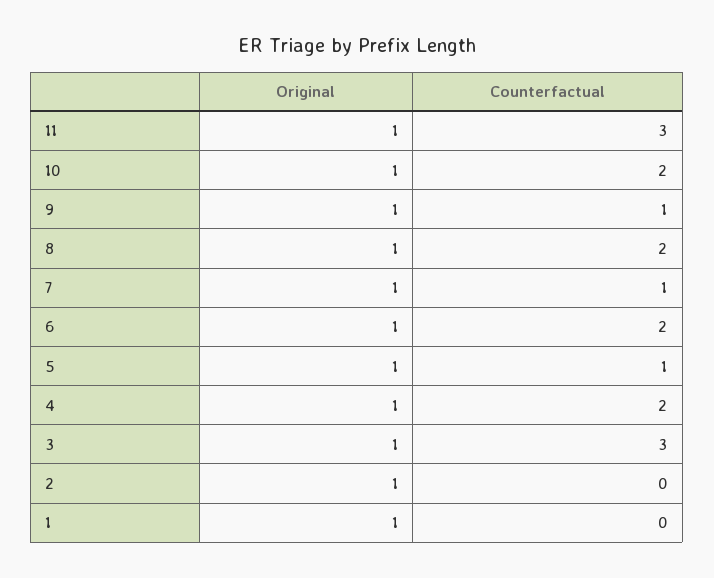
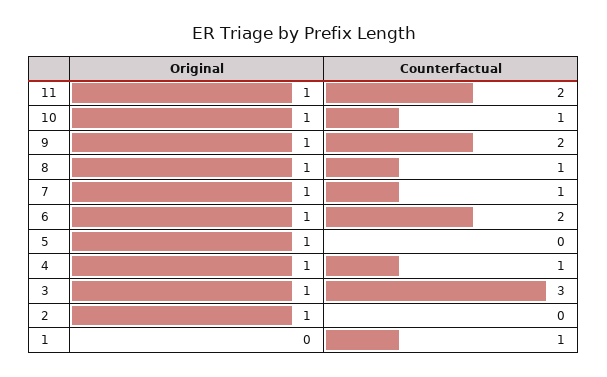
Counterfactual, 11: 3 -> 2
Counterfactual, 10: 2 -> 1
Counterfactual, 9: 1 -> 2
Counterfactual, 8: 2 -> 1
Counterfactual, 5: 1 -> 0
Counterfactual, 4: 2 -> 1
Original, 1: 1 -> 0
Counterfactual, 1: 0 -> 1

